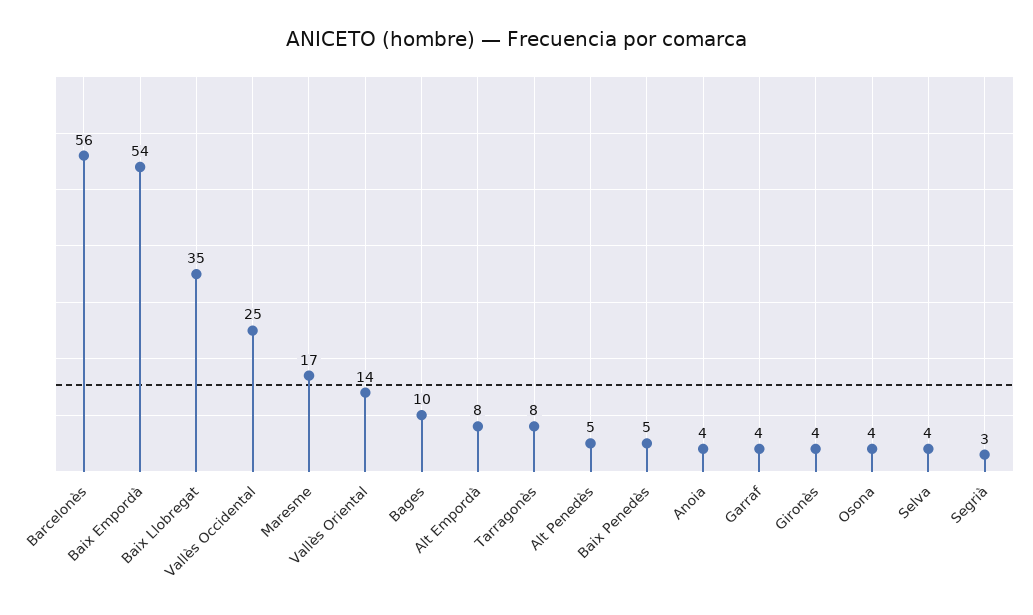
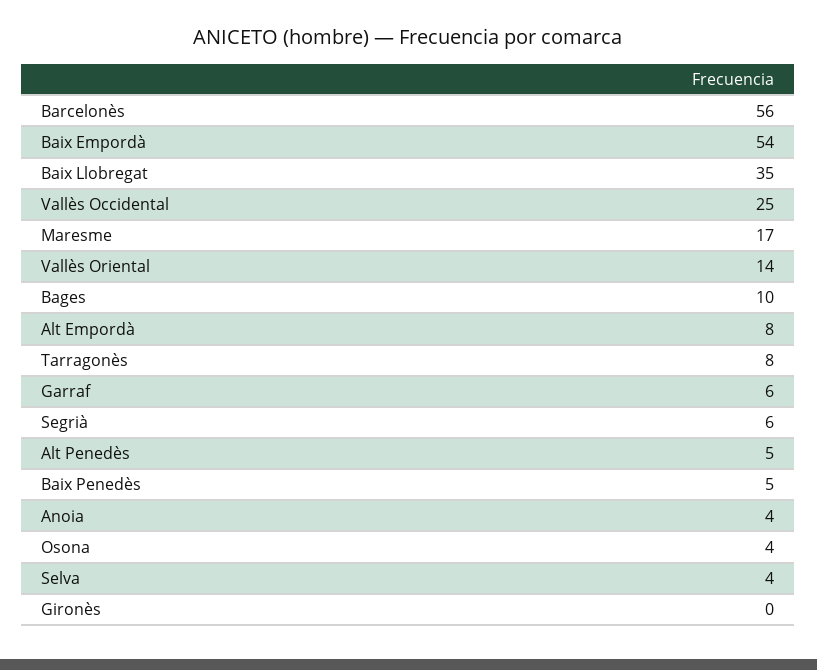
Garraf: 4 -> 6
Gironès: 4 -> 0
Segrià: 3 -> 6

